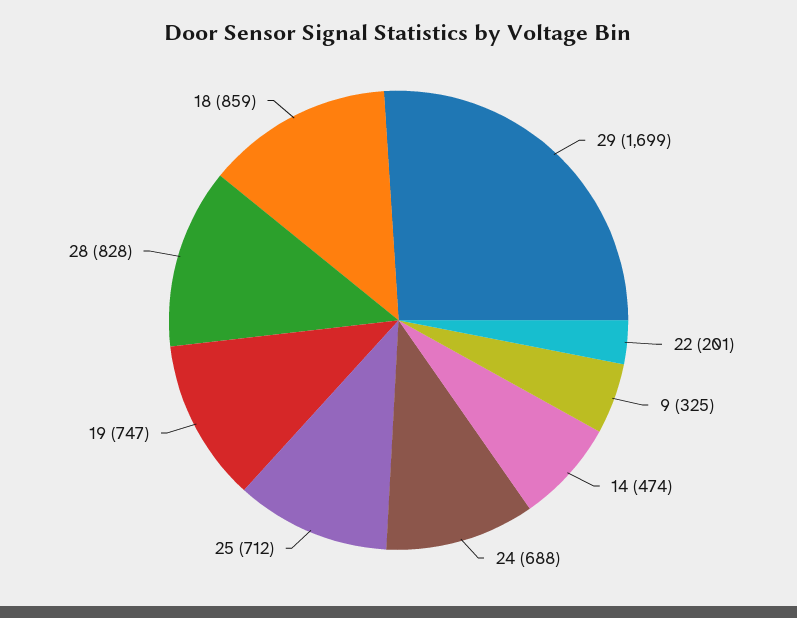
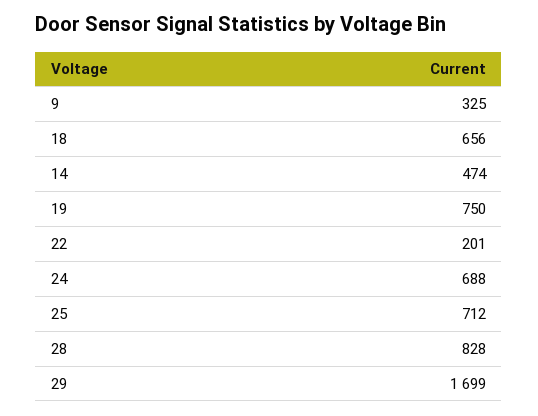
19: 747 -> 750
18: 859 -> 656

